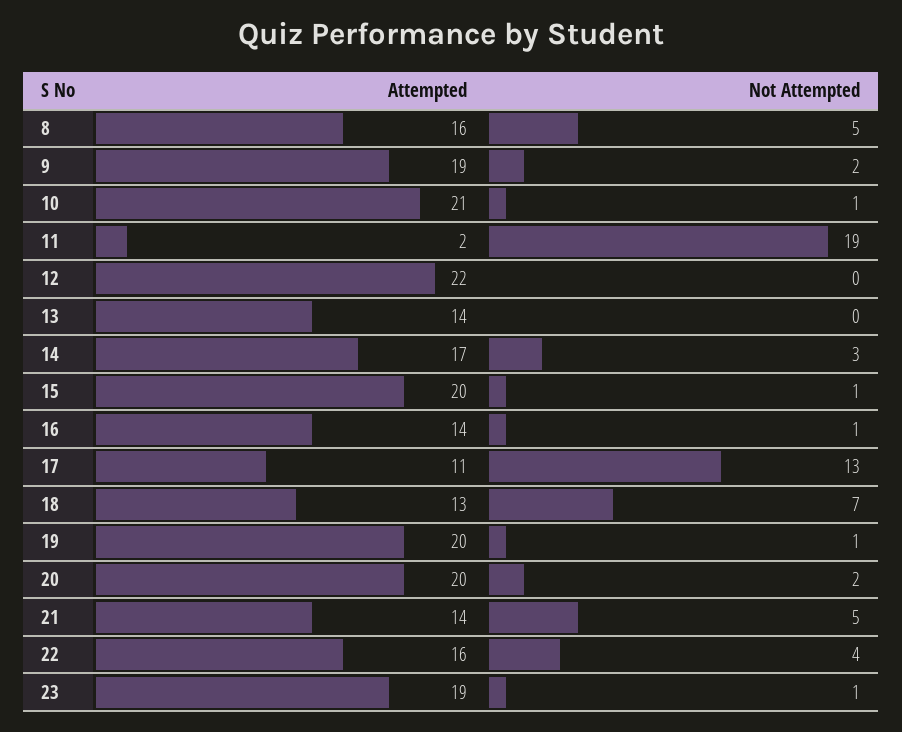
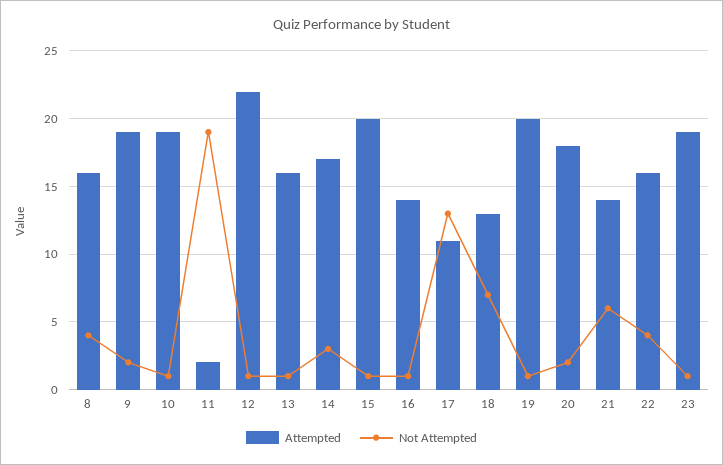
Not Attempted, 8: 5 -> 4
Attempted, 10: 21 -> 19
Not Attempted, 12: 0 -> 1
Attempted, 13: 14 -> 16
Not Attempted, 13: 0 -> 1
Attempted, 20: 20 -> 18
Not Attempted, 21: 5 -> 6

